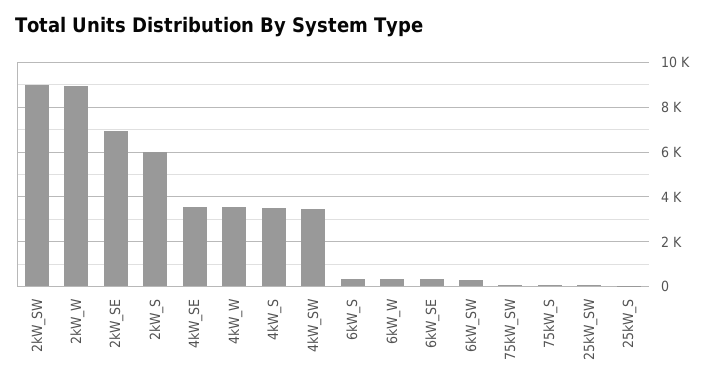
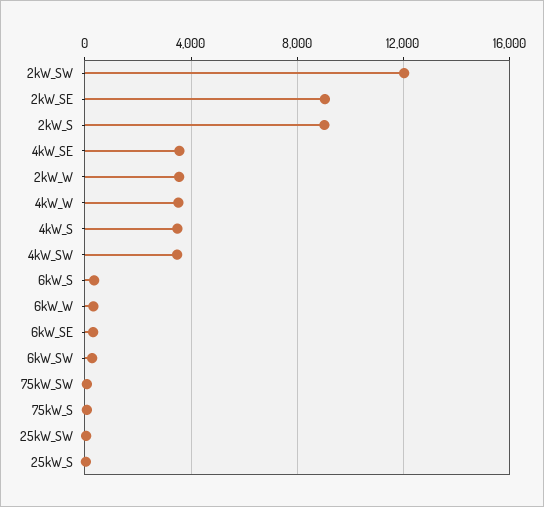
2kW_SW: 9000 -> 12000
2kW_W: 9000 -> 3500
2kW_SE: 7000 -> 9000
2kW_S: 6000 -> 9000

